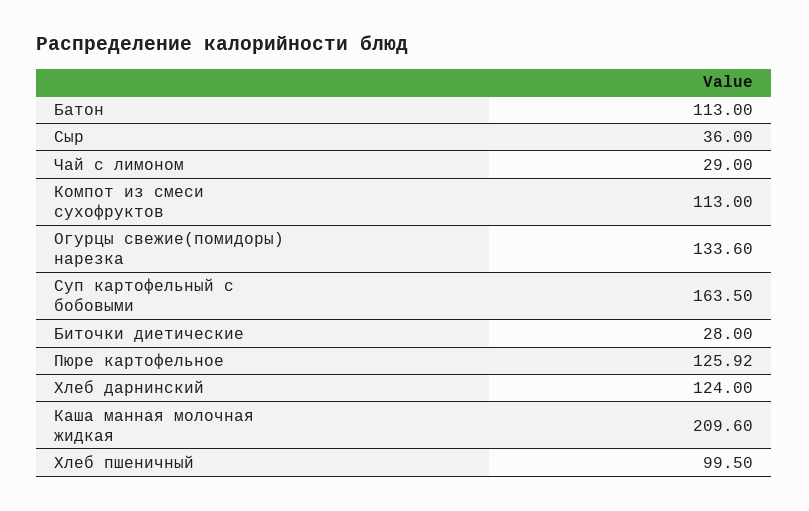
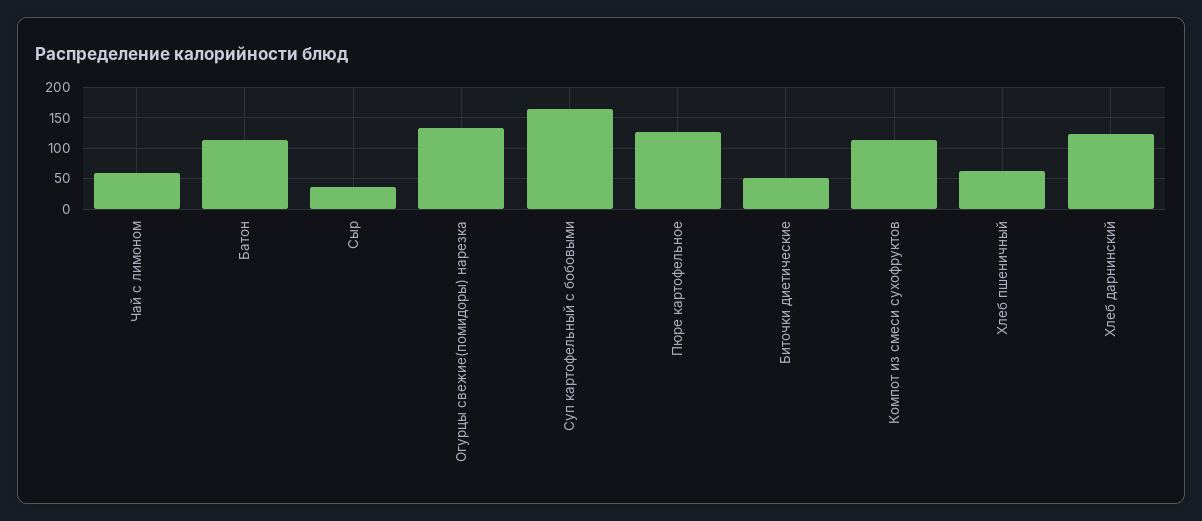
Чай с лимоном: 29 -> 60
Биточки диетические: 28 -> 50
Каша манная молочная жидкая: 209.6 -> none
Хлеб пшеничный: 99.5 -> 60

